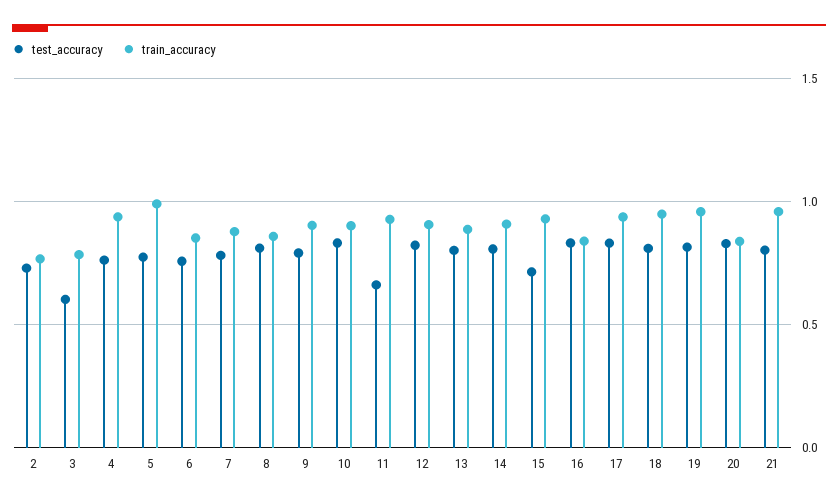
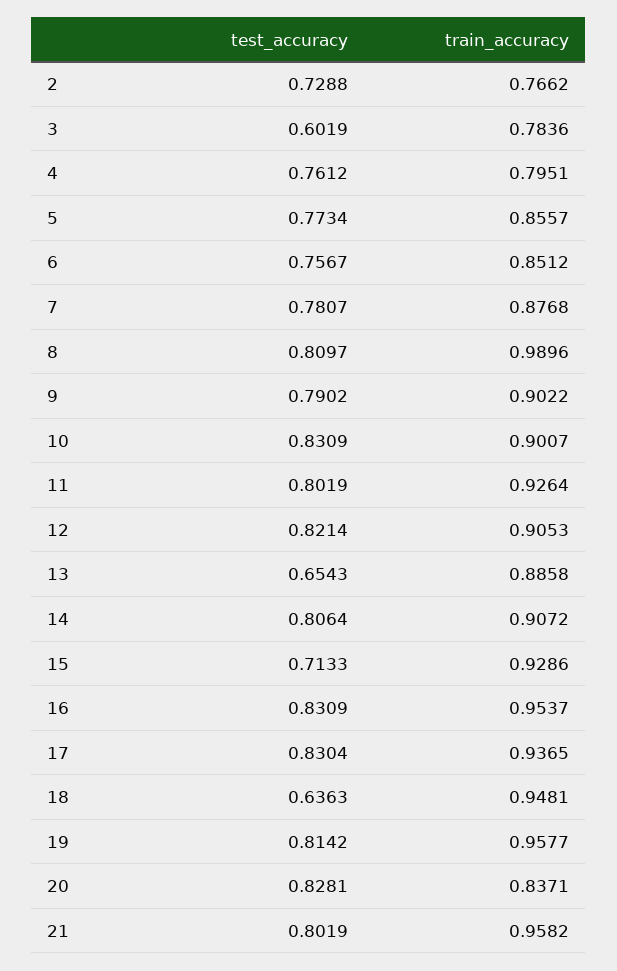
train_accuracy, 4: 0.95 -> 0.7951
train_accuracy, 5: 1 -> 0.8557
train_accuracy, 8: 0.85 -> 0.9896
test_accuracy, 11: 0.65 -> 0.8019
test_accuracy, 13: 0.8 -> 0.6543
train_accuracy, 16: 0.85 -> 0.9537
test_accuracy, 18: 0.8 -> 0.6363

